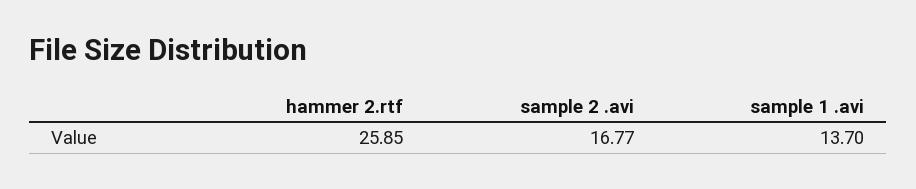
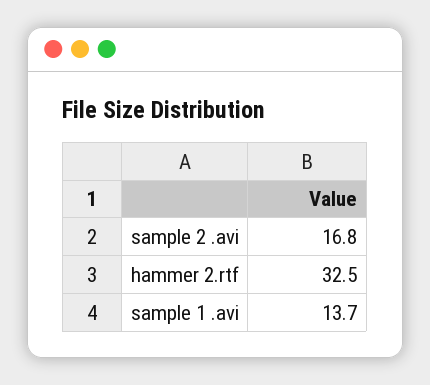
hammer 2.rtf: 25.85 -> 32.5

